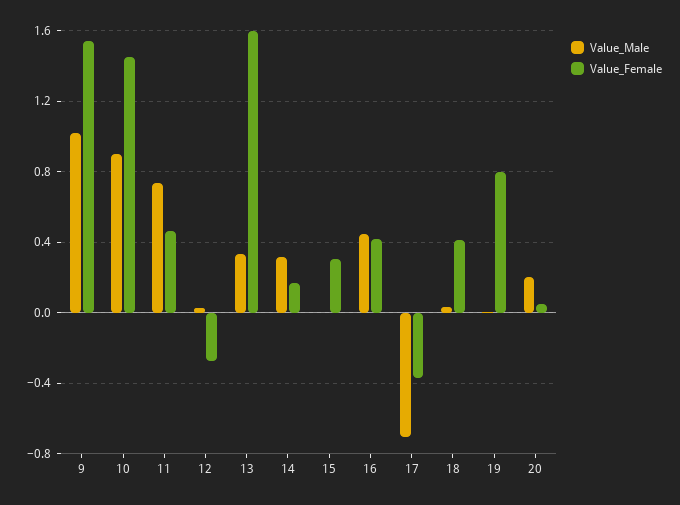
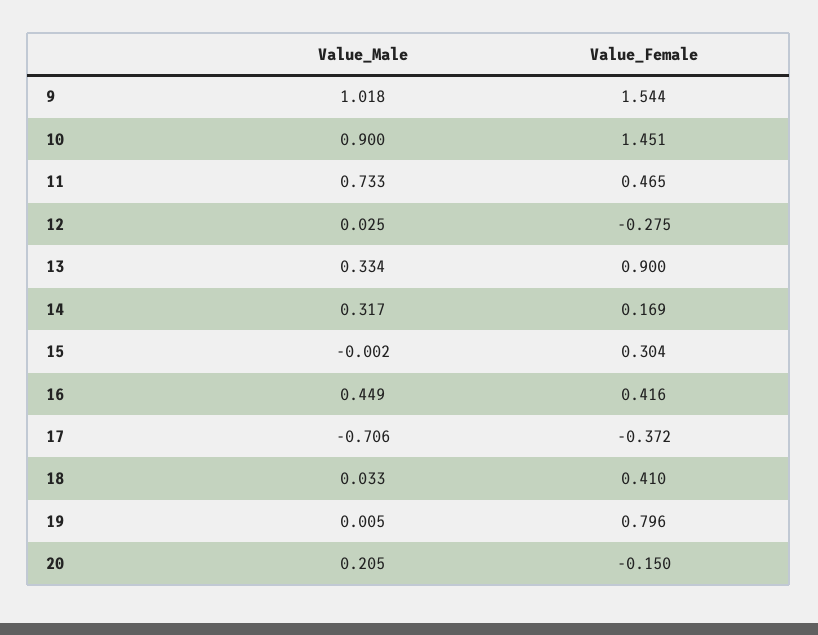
Value_Female, 13: 1.6 -> 0.9
Value_Female, 20: 0.05 -> -0.15

